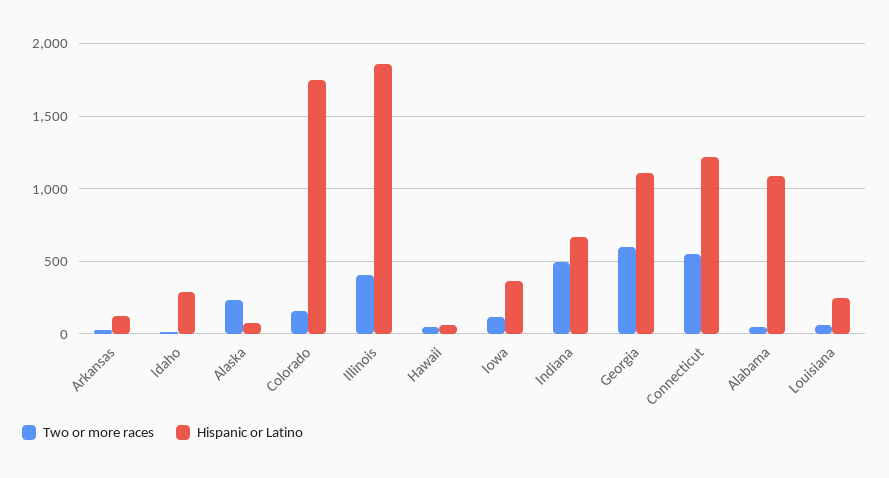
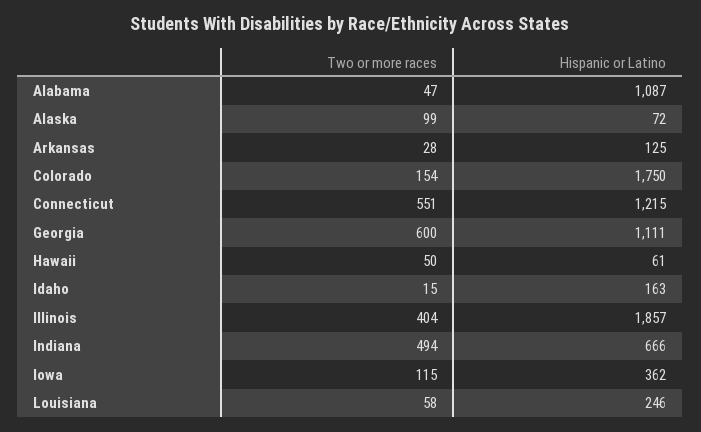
Hispanic or Latino, Idaho: 300 -> 163
Two or more races, Alaska: 250 -> 99

